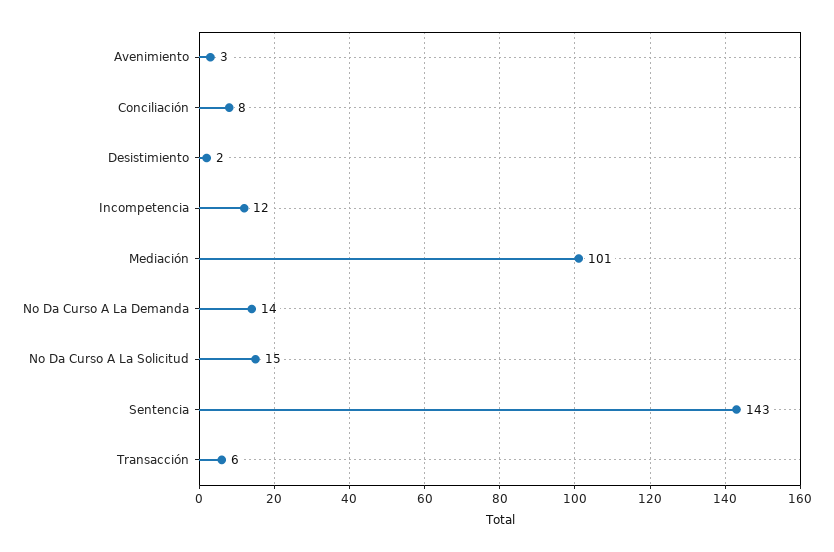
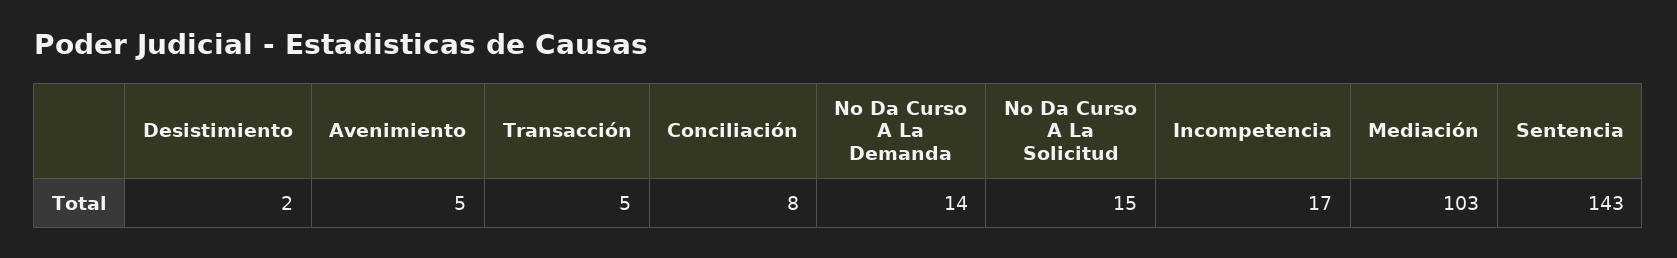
Avenimiento: 3 -> 5
Incompetencia: 12 -> 17
Mediación: 101 -> 103
Transacción: 6 -> 5

